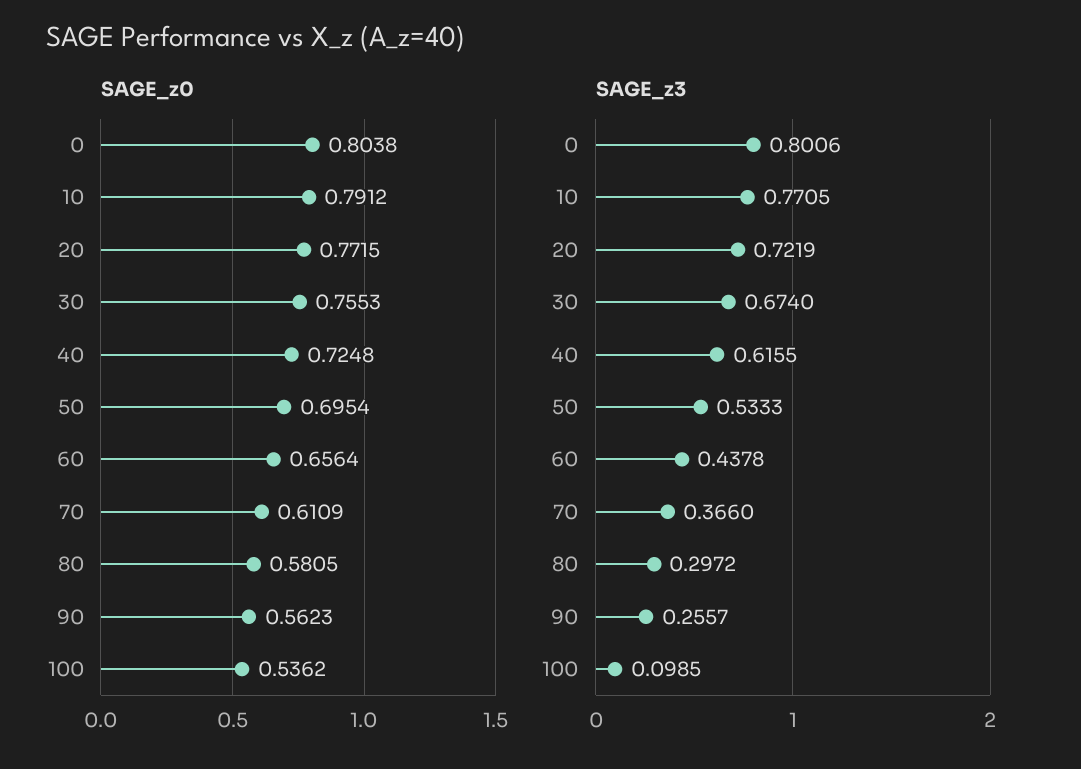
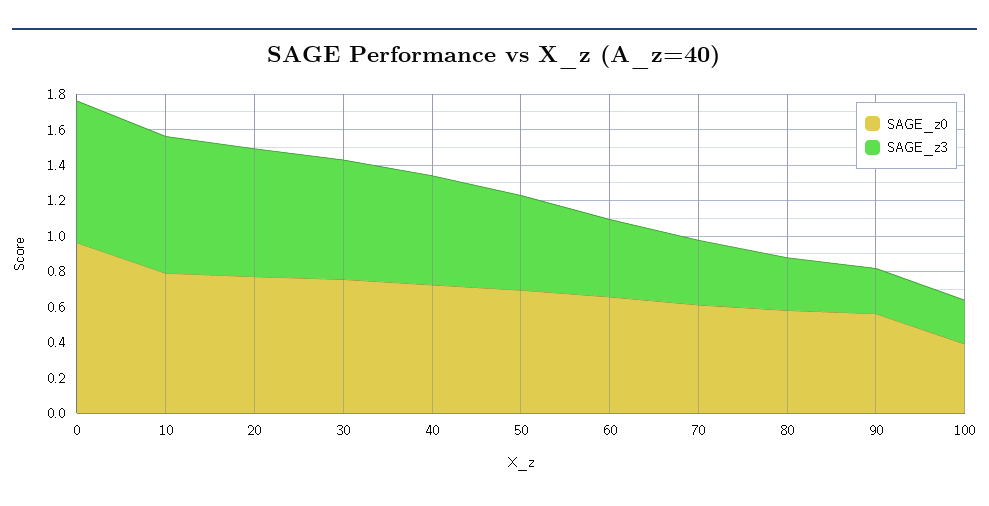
SAGE_z0, 0: 0.8038 -> 0.95
SAGE_z0, 100: 0.5362 -> 0.4
SAGE_z3, 100: 0.0985 -> 0.25

